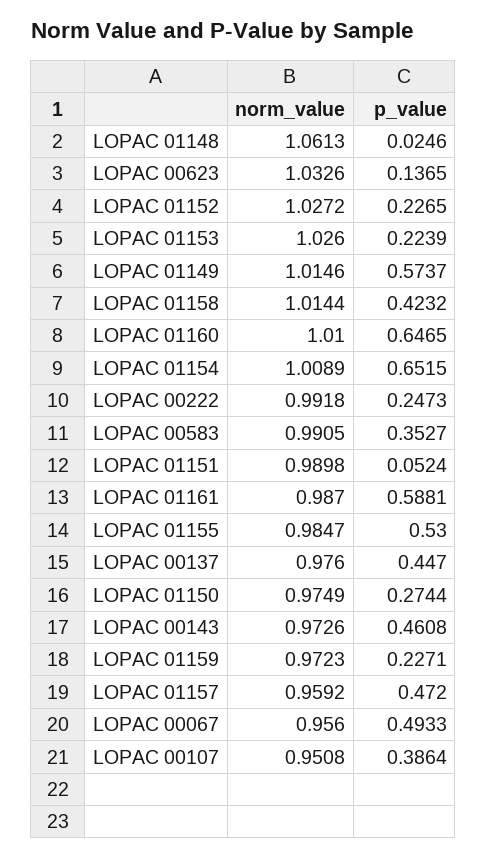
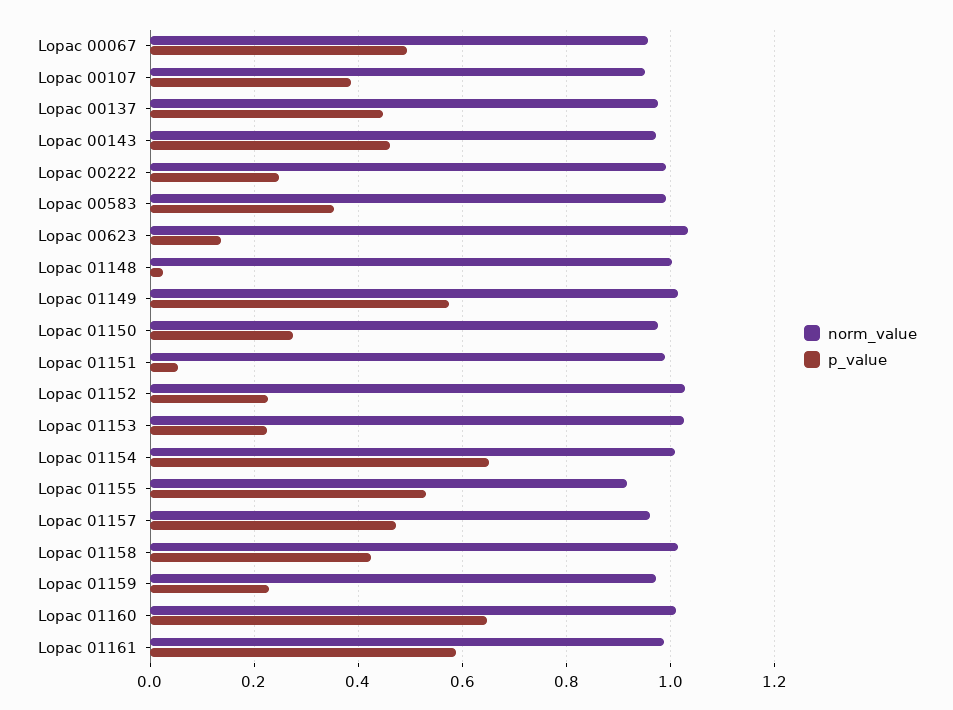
norm_value, LOPAC 01148: 1.0613 -> 1
norm_value, LOPAC 01155: 0.9847 -> 0.92

